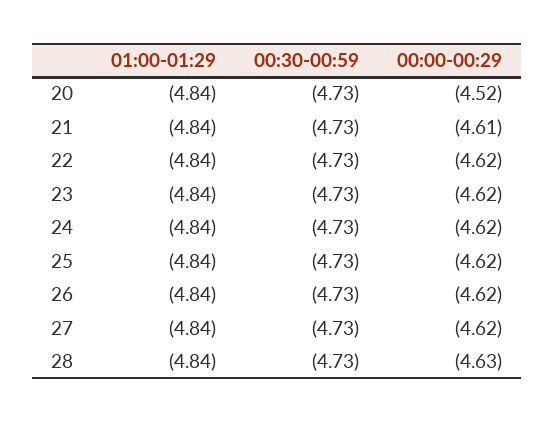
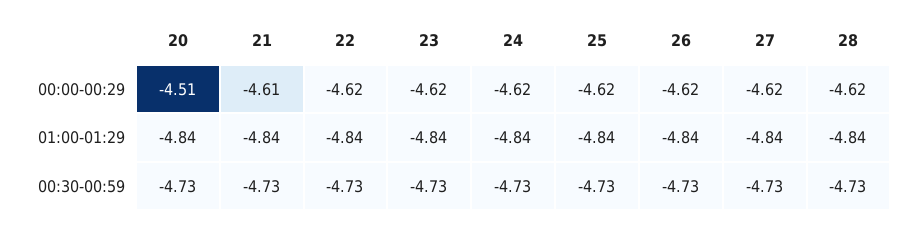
00:00-00:29, 20: -4.52 -> -4.51
00:00-00:29, 28: -4.63 -> -4.62

